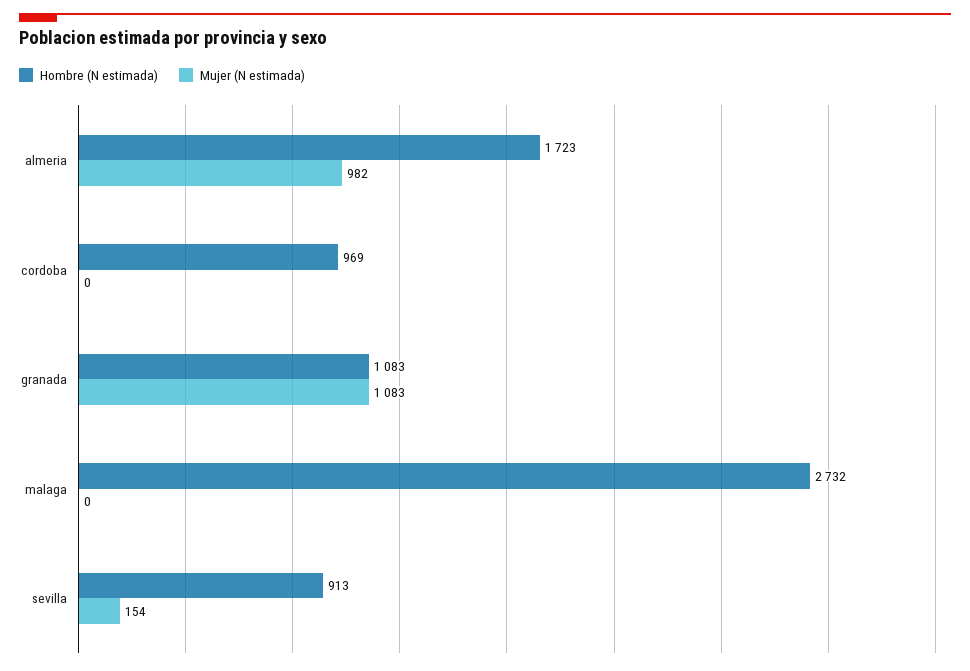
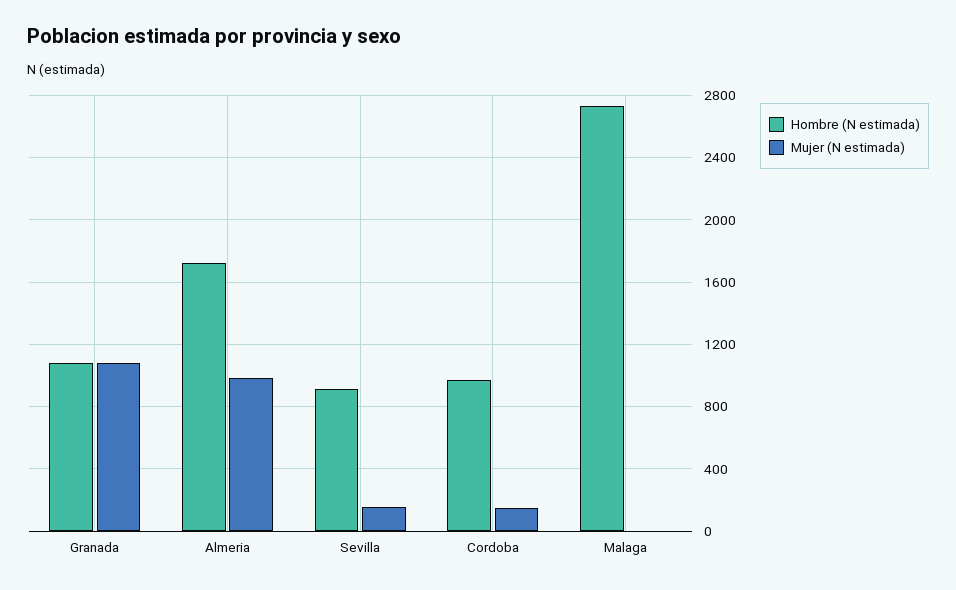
Mujer (N estimada), cordoba: 0 -> 150

